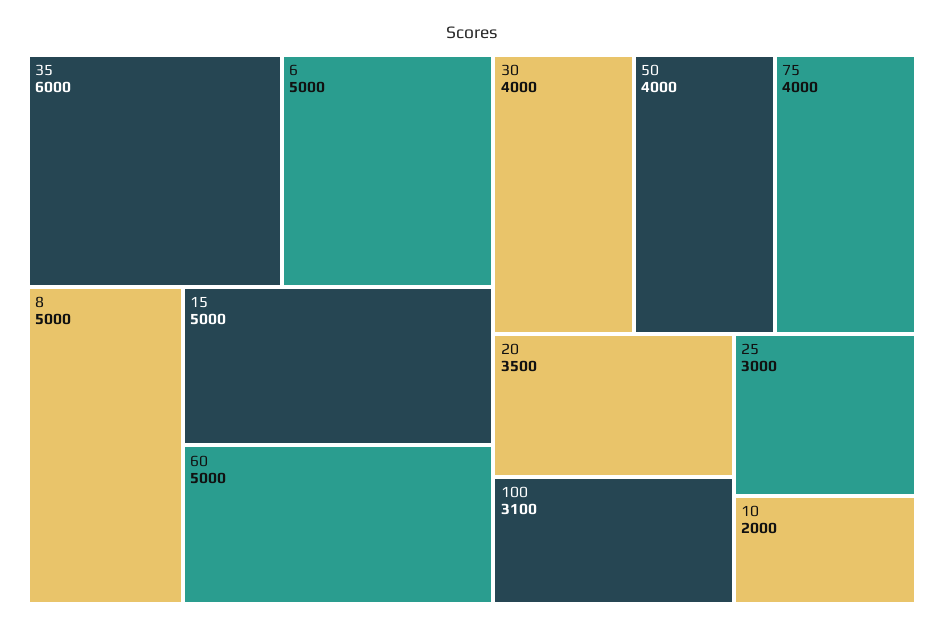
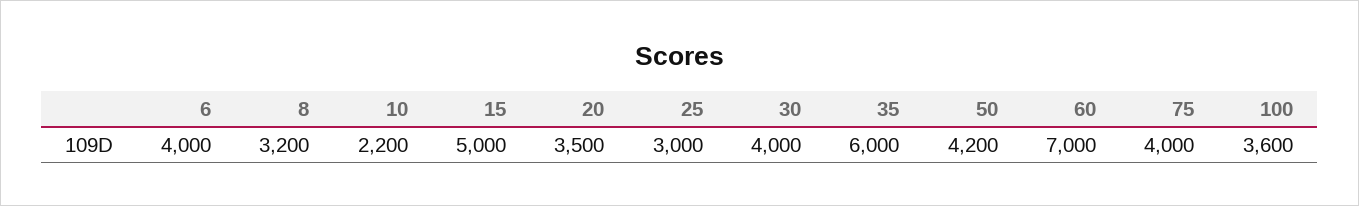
6: 5000 -> 4000
8: 5000 -> 3200
60: 5000 -> 7000
50: 4000 -> 4200
100: 3100 -> 3600
10: 2000 -> 2200

